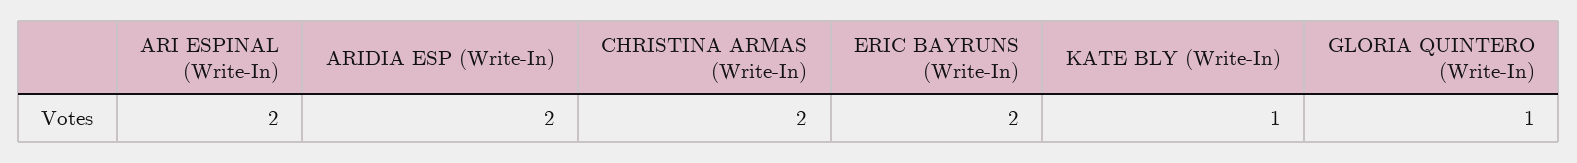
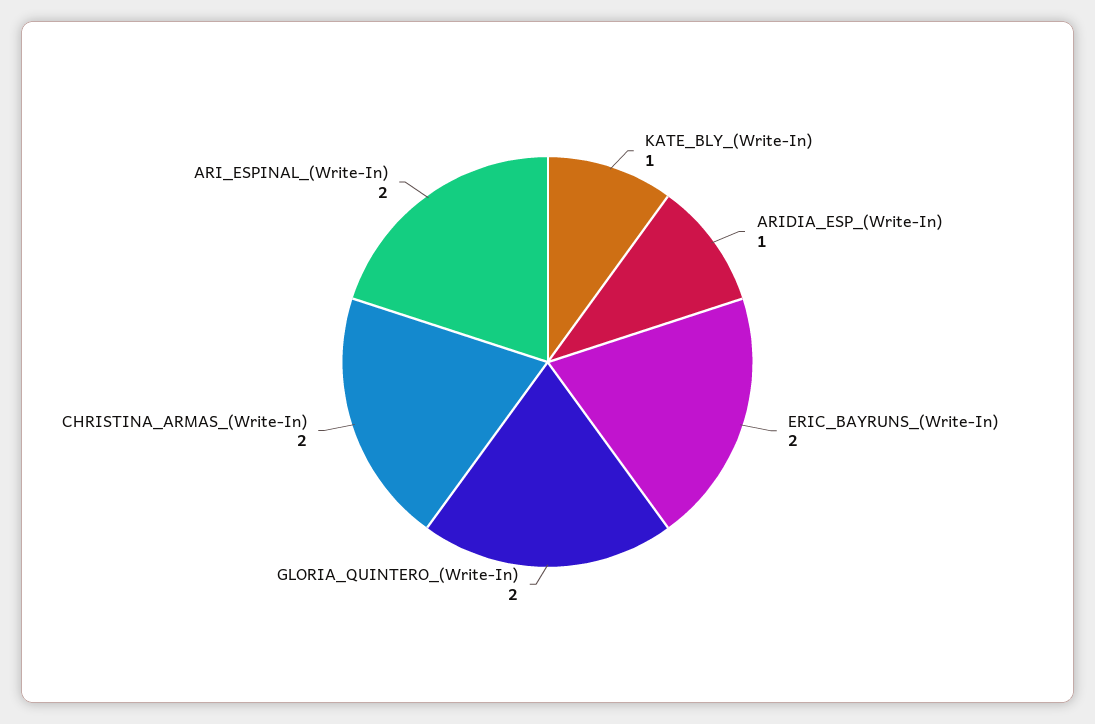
ARIDIA ESP (Write-In): 2 -> 1
GLORIA QUINTERO (Write-In): 1 -> 2

